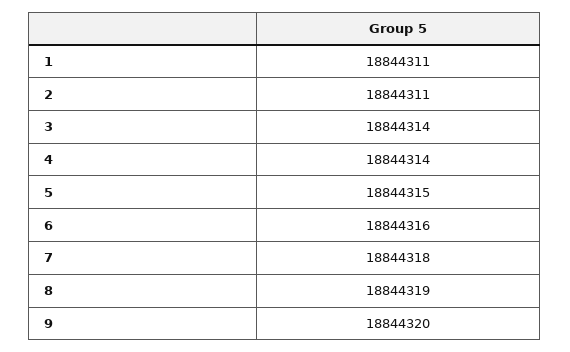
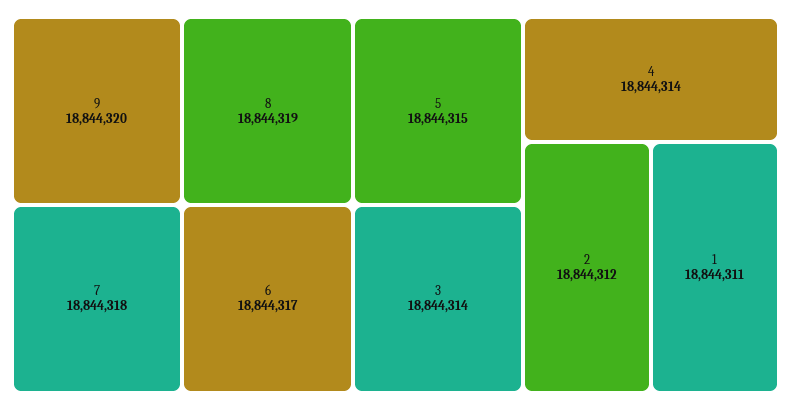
2: 18844311 -> 18844312
6: 18844316 -> 18844317

